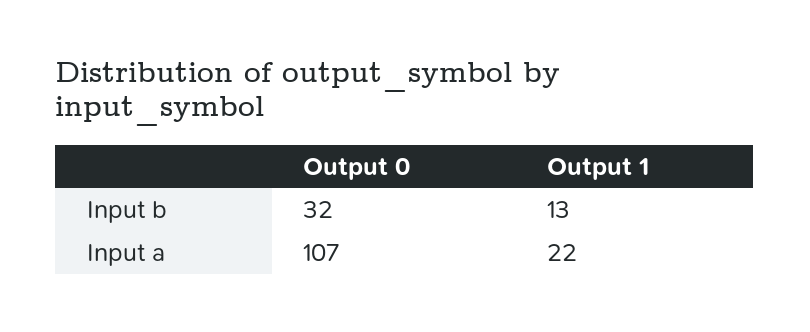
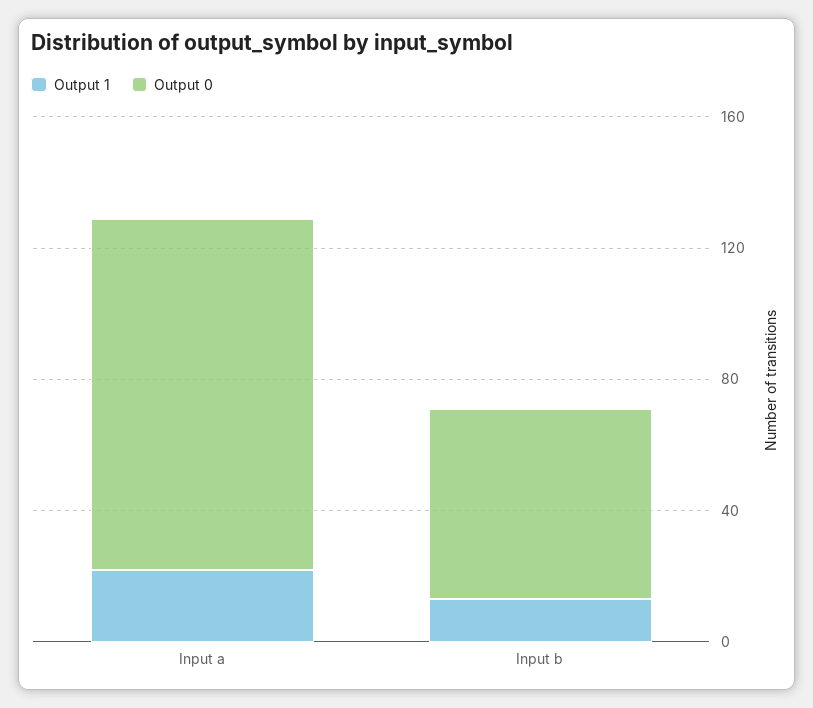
Output 0, Input b: 32 -> 60

